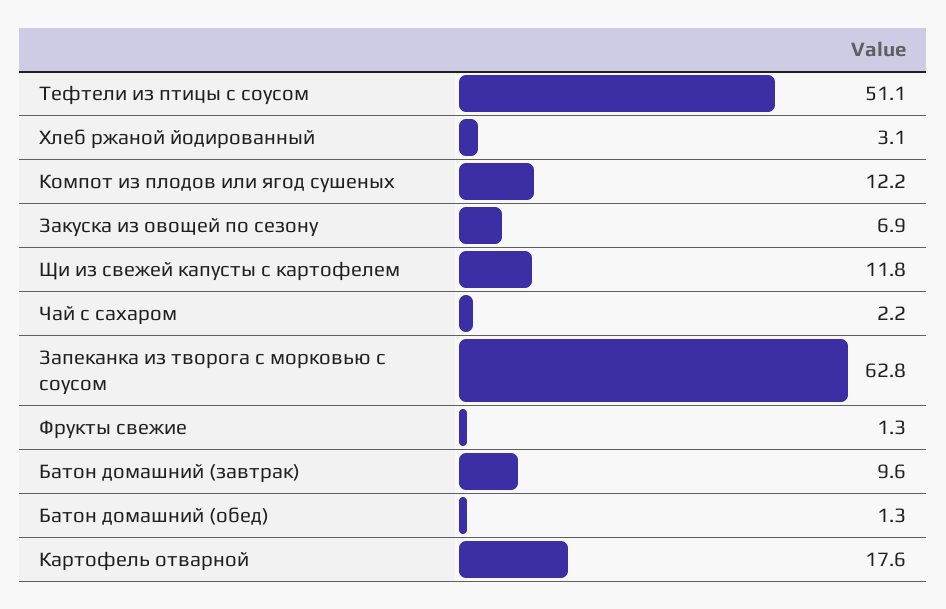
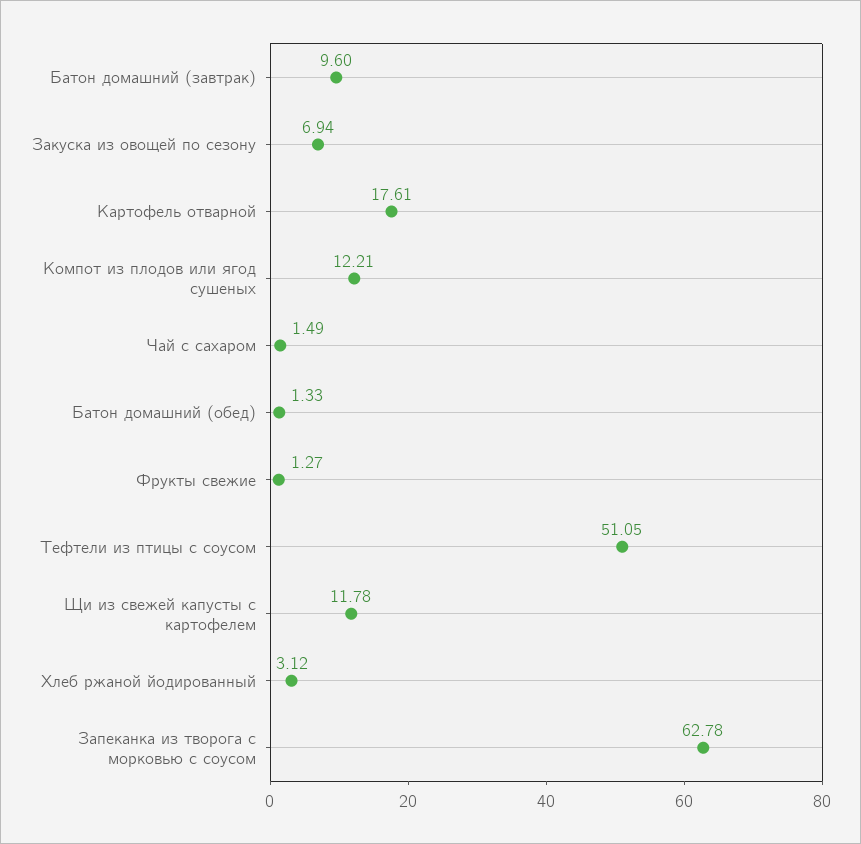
Чай с сахаром: 2.2 -> 1.49

